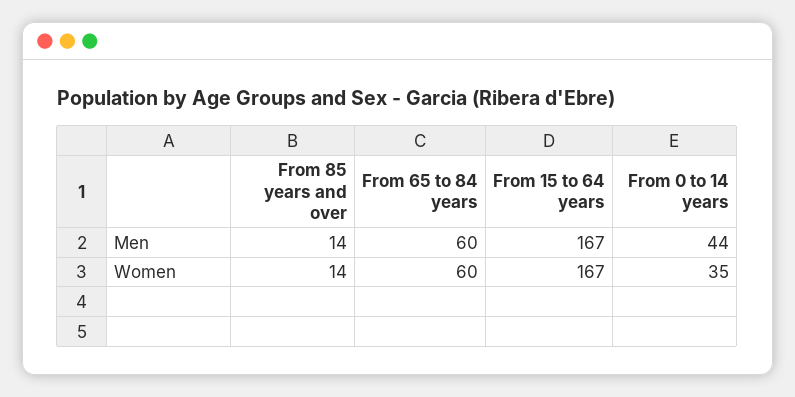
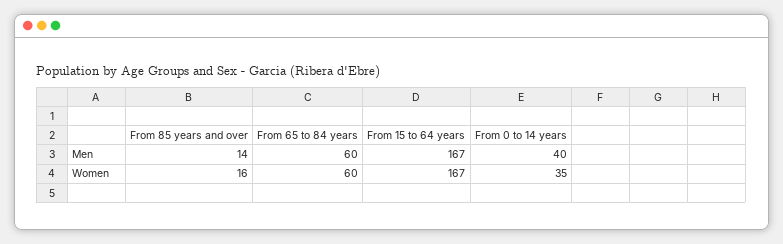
From 0 to 14 years, Men: 44 -> 40
From 85 years and over, Women: 14 -> 16

